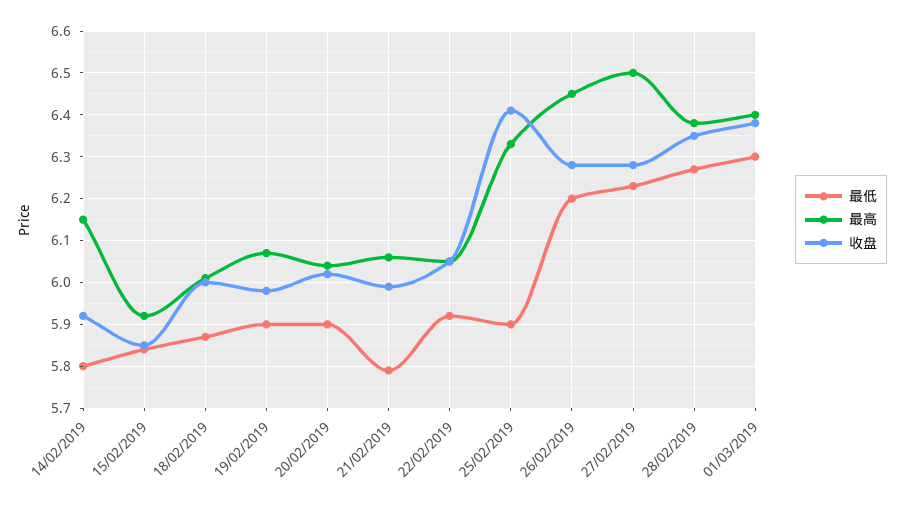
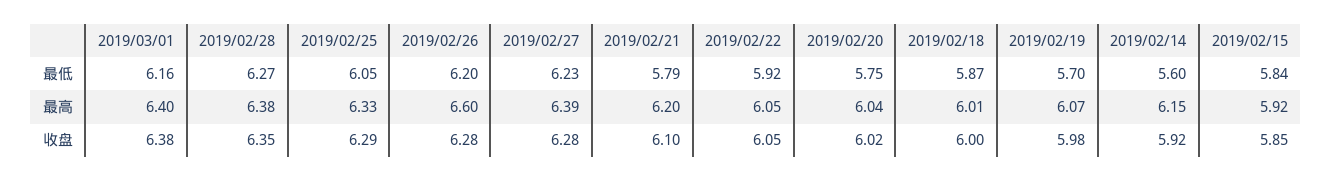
最低, 14/02/2019: 5.8 -> 5.6
最低, 19/02/2019: 5.9 -> 5.7
最低, 20/02/2019: 5.9 -> 5.75
最高, 21/02/2019: 6.05 -> 6.2
收盘, 21/02/2019: 6 -> 6.1
最低, 25/02/2019: 5.9 -> 6.05
收盘, 25/02/2019: 6.4 -> 6.29
最高, 26/02/2019: 6.45 -> 6.6
最高, 27/02/2019: 6.5 -> 6.39
最低, 01/03/2019: 6.3 -> 6.16

